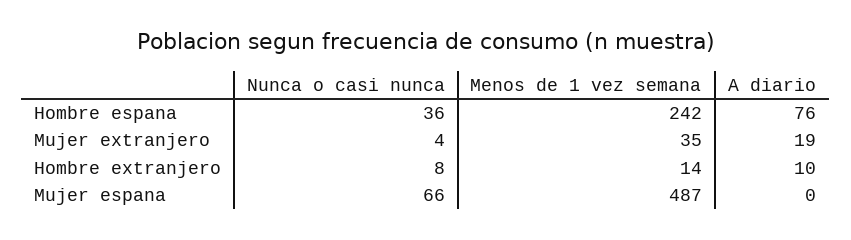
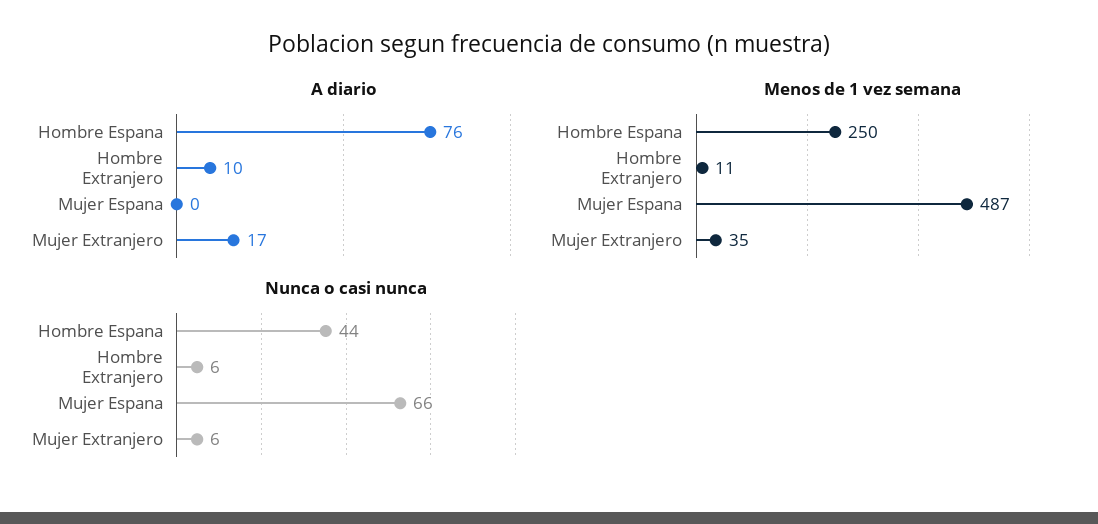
Nunca o casi nunca, Hombre espana: 36 -> 44
Menos de 1 vez semana, Hombre espana: 242 -> 250
Nunca o casi nunca, Mujer extranjero: 4 -> 6
A diario, Mujer extranjero: 19 -> 17
Nunca o casi nunca, Hombre extranjero: 8 -> 6
Menos de 1 vez semana, Hombre extranjero: 14 -> 11

